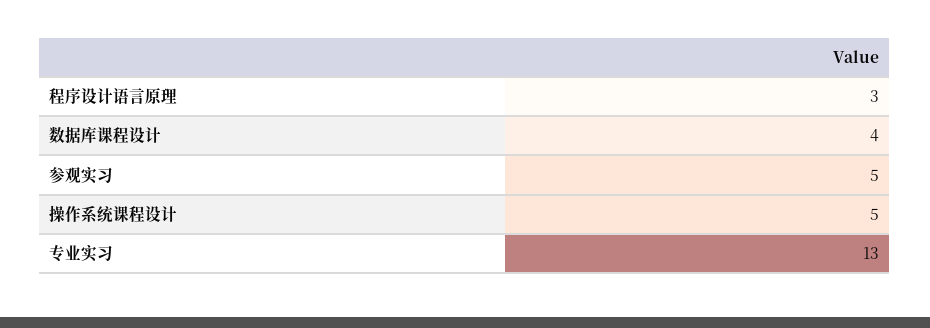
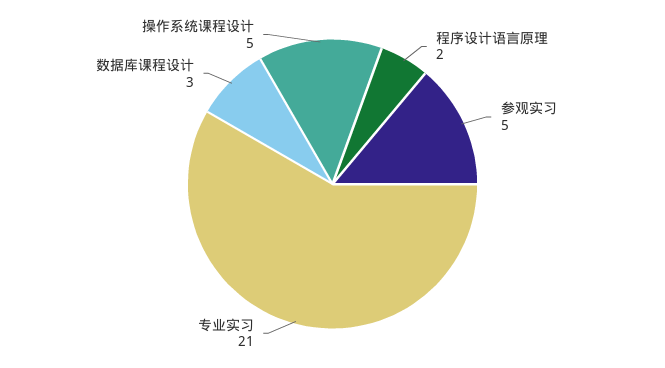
程序设计语言原理: 3 -> 2
数据库课程设计: 4 -> 3
专业实习: 13 -> 21

